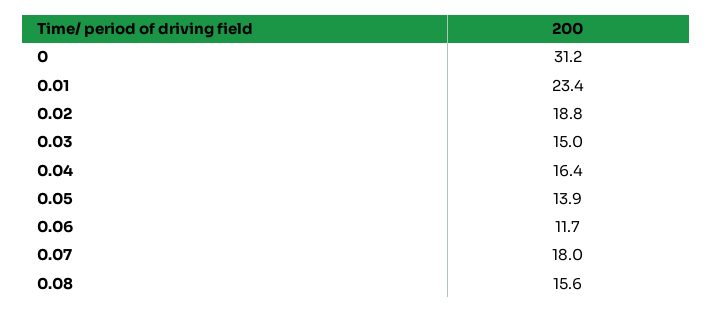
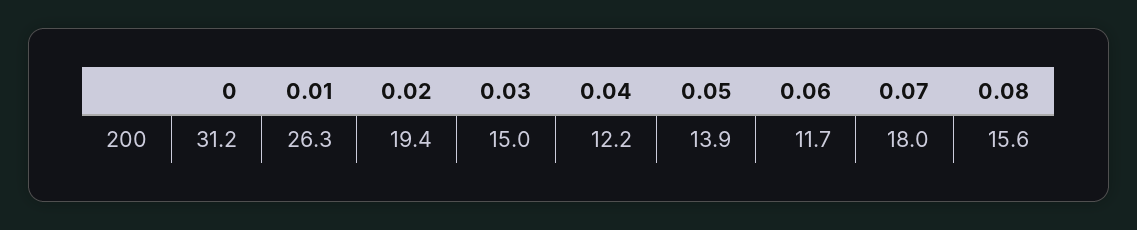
0.01: 23.4 -> 26.3
0.02: 18.8 -> 19.4
0.04: 16.4 -> 12.2

